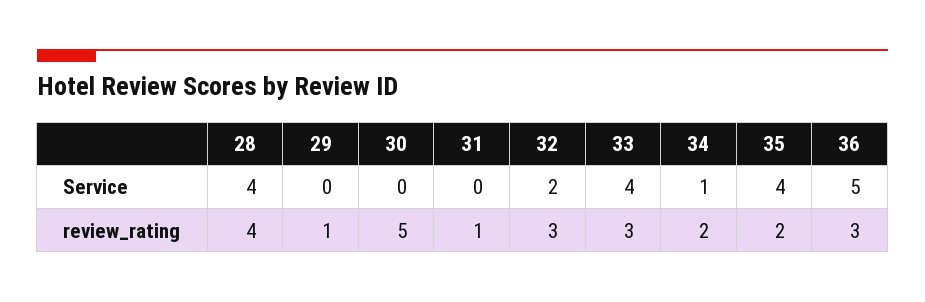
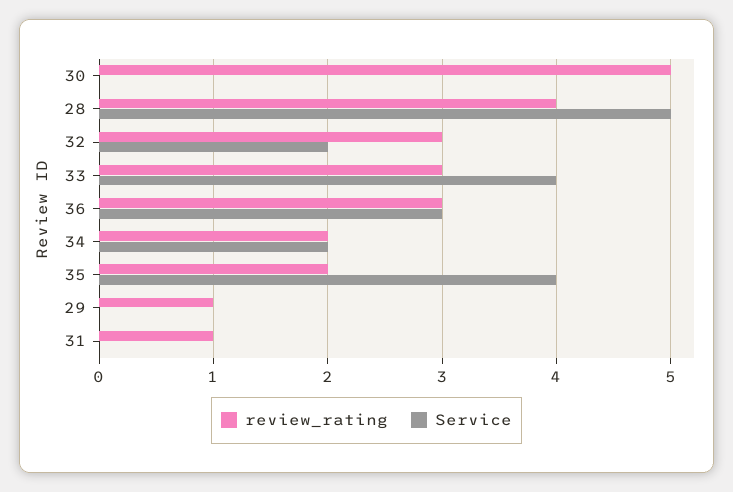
Service, 28: 4 -> 5
Service, 34: 1 -> 2
Service, 36: 5 -> 3

